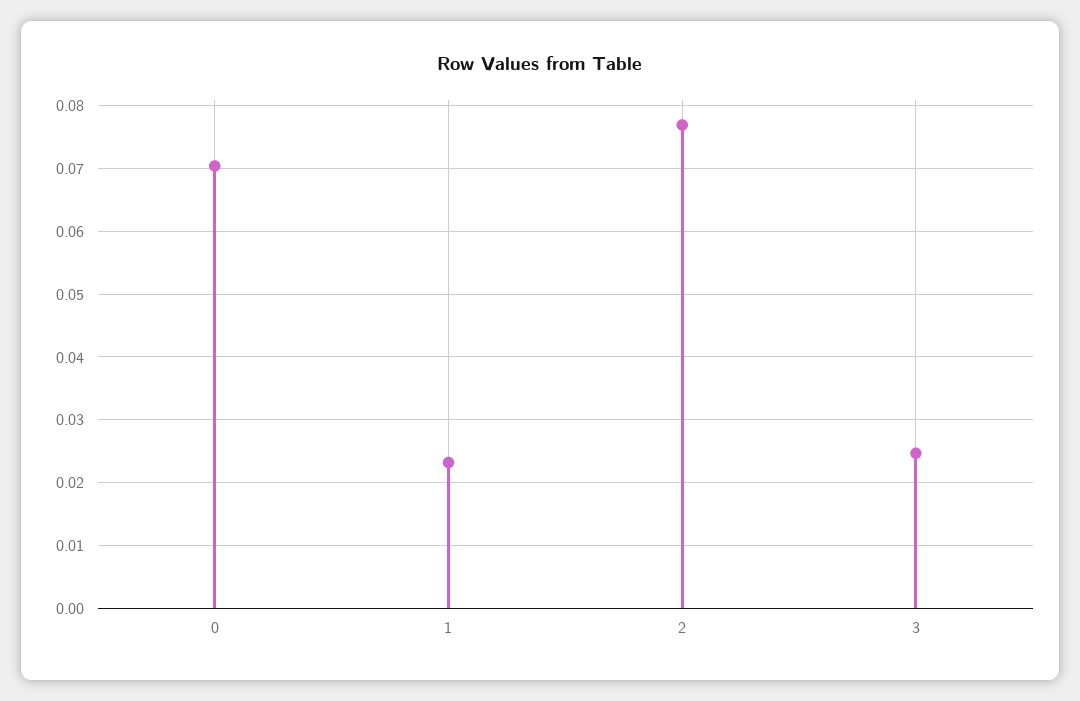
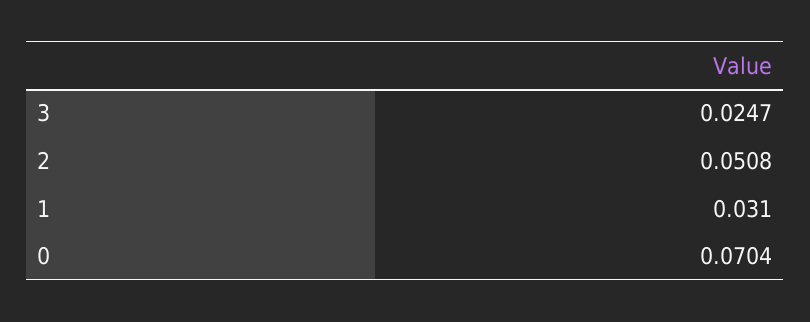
1: 0.023 -> 0.031
2: 0.077 -> 0.0508

